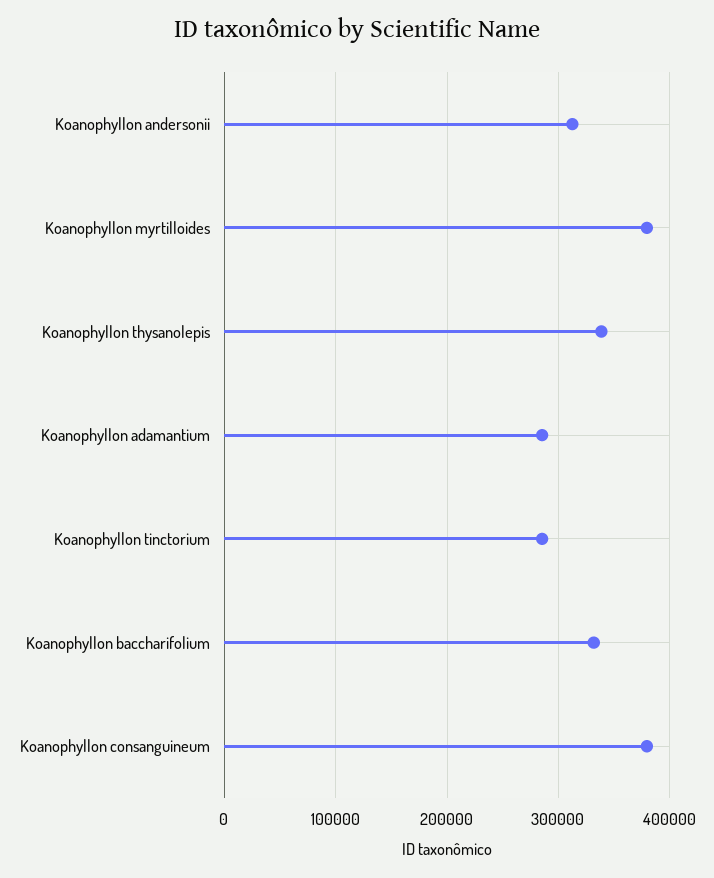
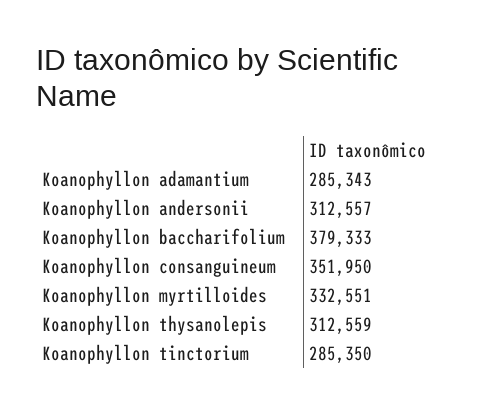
Koanophyllon myrtilloides: 380000 -> 332551
Koanophyllon thysanolepis: 340000 -> 312559
Koanophyllon baccharifolium: 330000 -> 379333
Koanophyllon consanguineum: 380000 -> 351950

